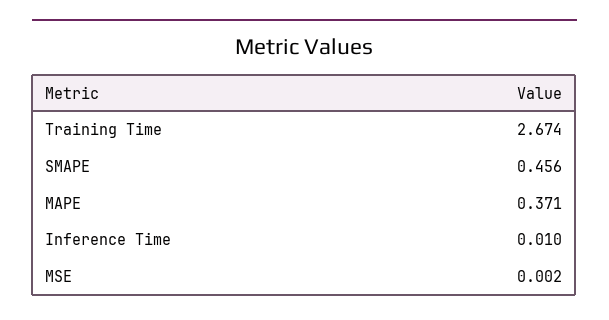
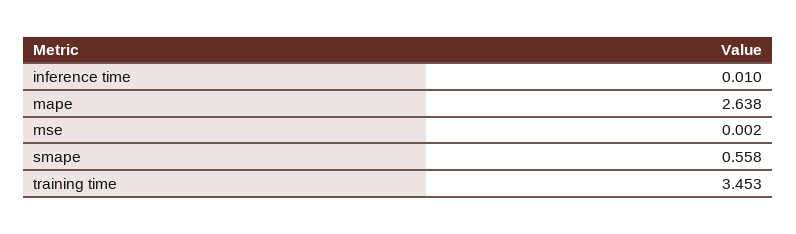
Training Time: 2.674 -> 3.453
SMAPE: 0.456 -> 0.558
MAPE: 0.371 -> 2.638

